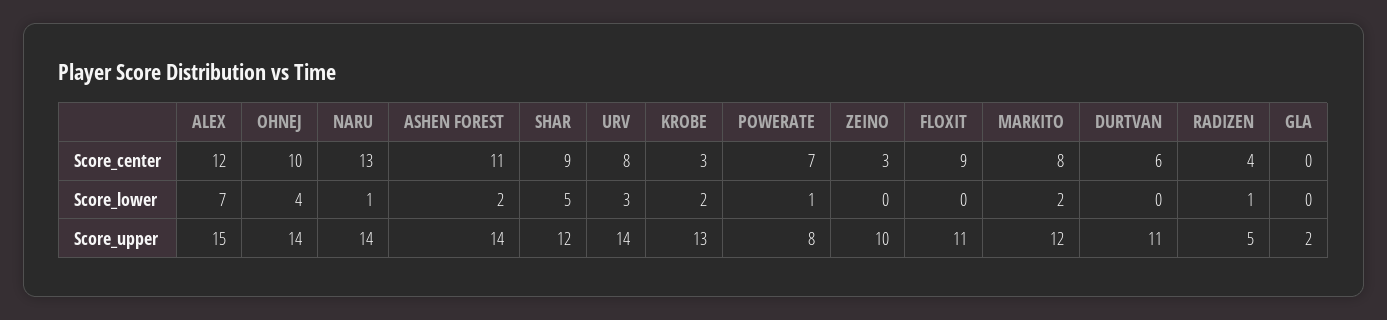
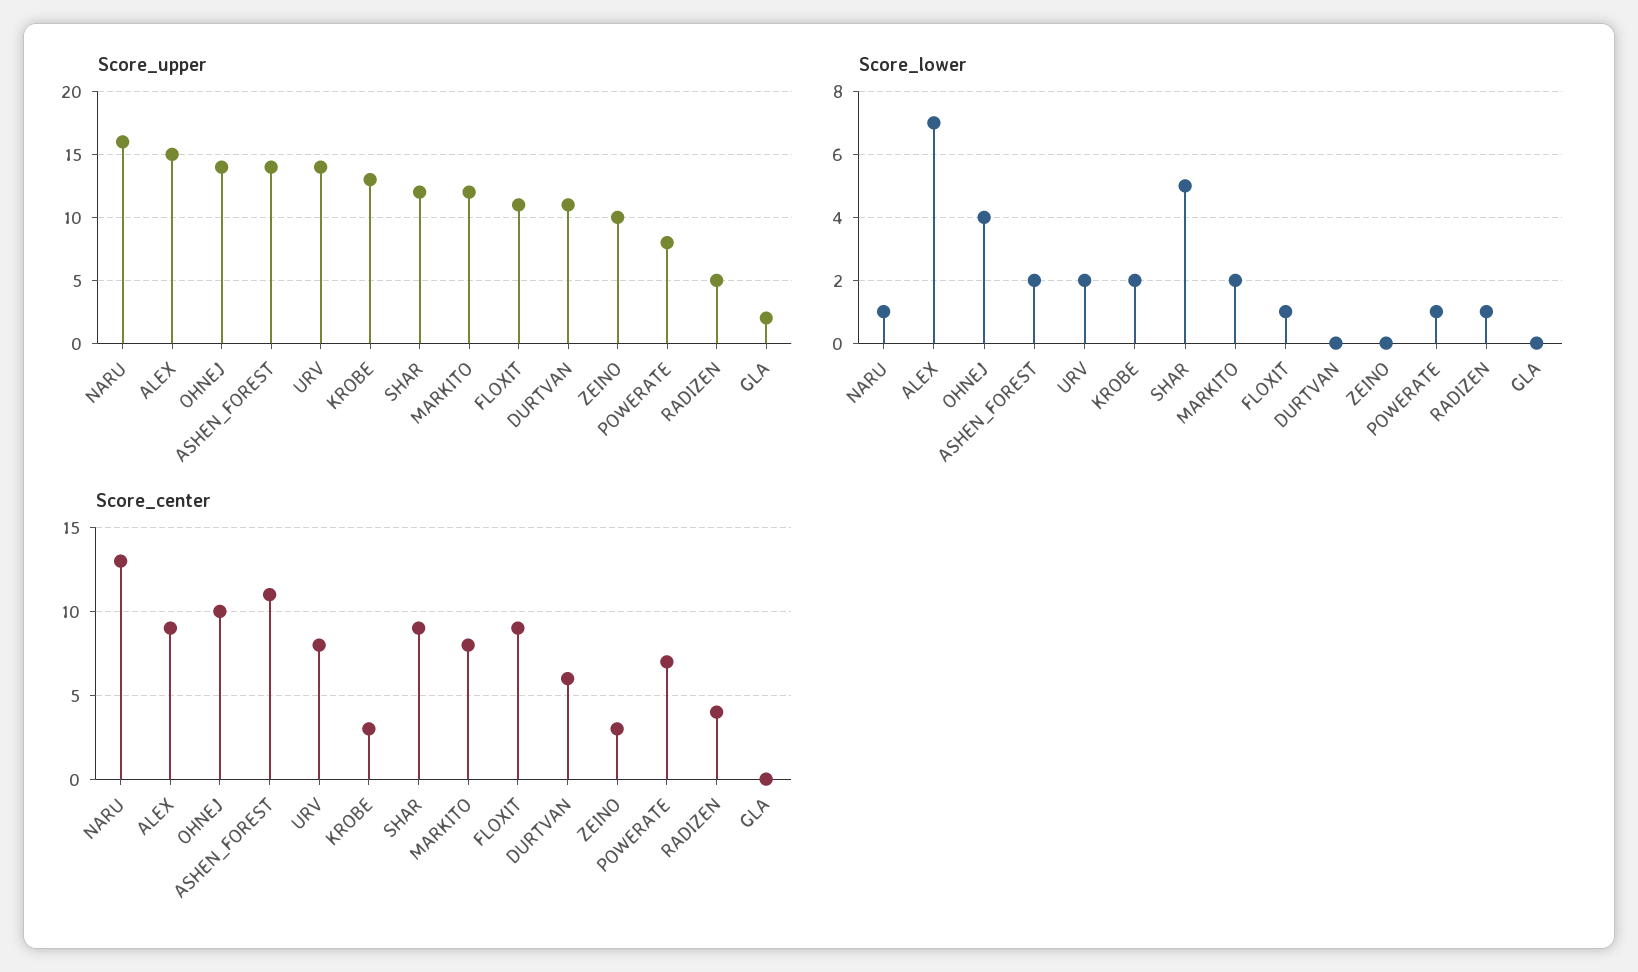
Score_center, ALEX: 12 -> 9
Score_lower, URV: 3 -> 2
Score_lower, FLOXIT: 0 -> 1
Score_upper, NARU: 14 -> 16

